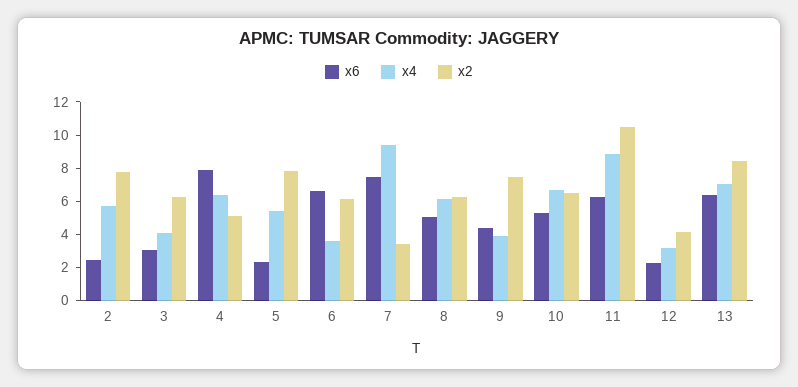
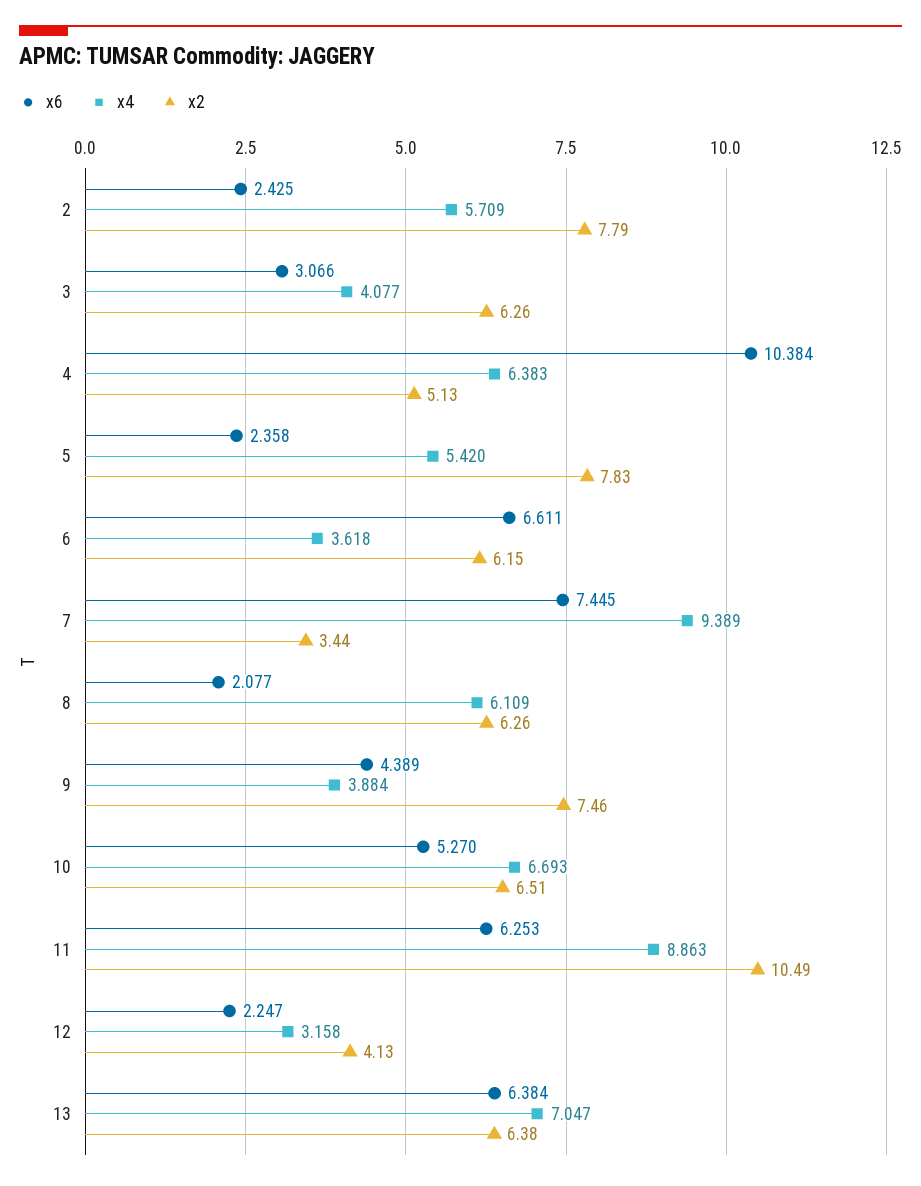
x6, 4: 8 -> 10.384
x6, 8: 5 -> 2.077
x2, 13: 8.5 -> 6.38

